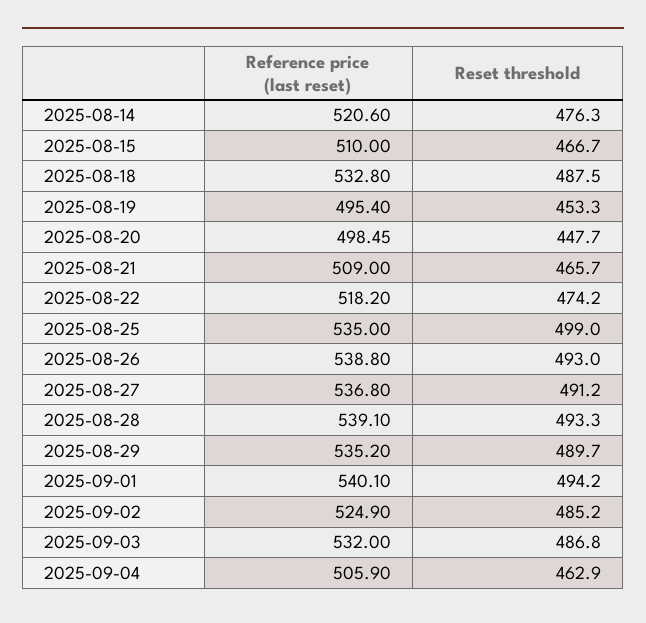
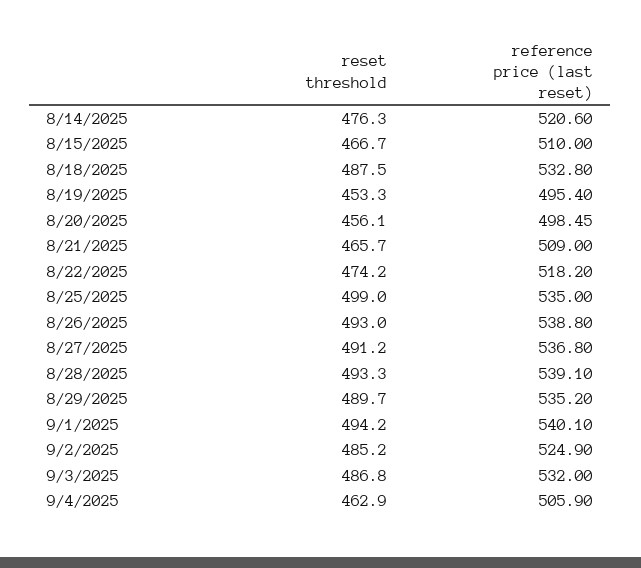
Reset threshold, 2025-08-20: 447.7 -> 456.1

